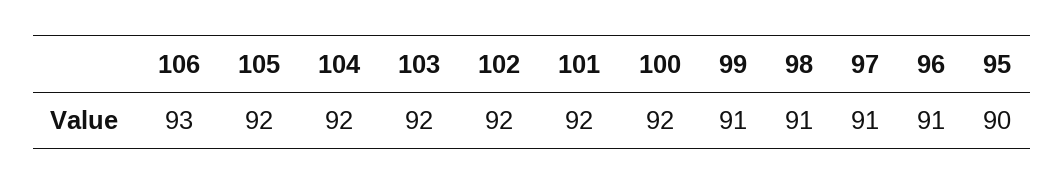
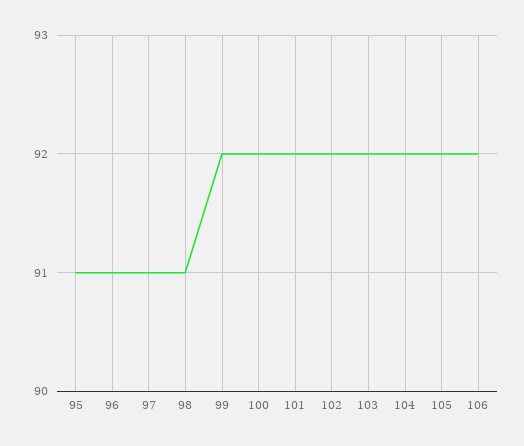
106: 93 -> 92
99: 91 -> 92
95: 90 -> 91

